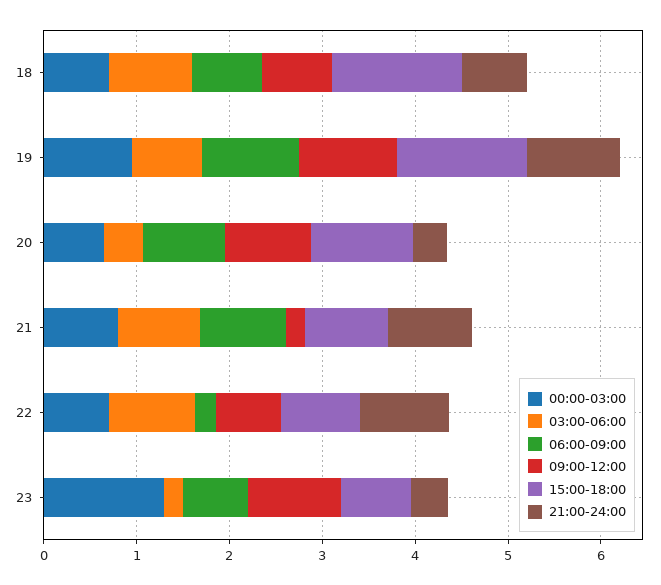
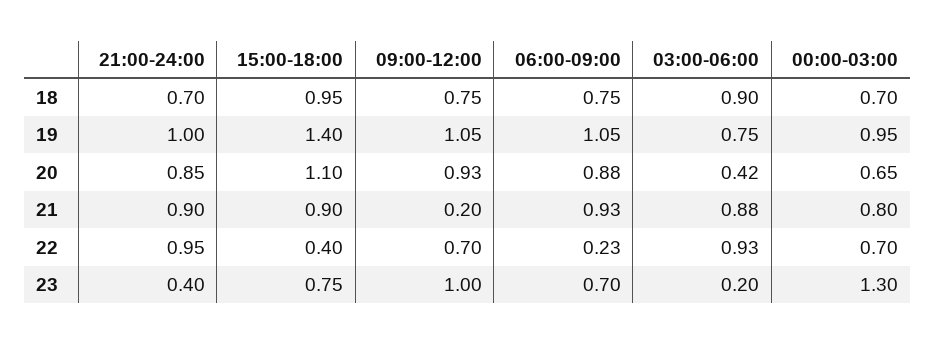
15:00-18:00, 18: 1.4 -> 0.95
21:00-24:00, 20: 0.4 -> 0.85
15:00-18:00, 22: 0.8 -> 0.4

